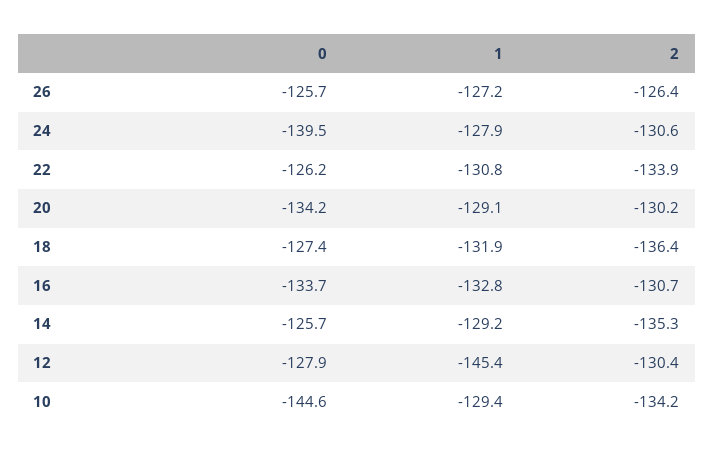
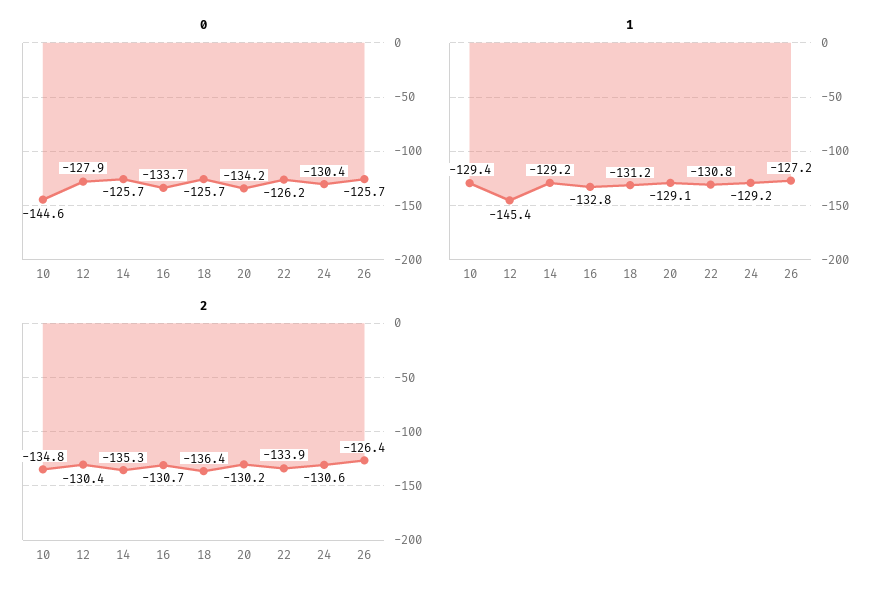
0, 24: -139.5 -> -130.4
1, 24: -127.9 -> -129.2
0, 18: -127.4 -> -125.7
1, 18: -131.9 -> -131.2
2, 10: -134.2 -> -134.8

